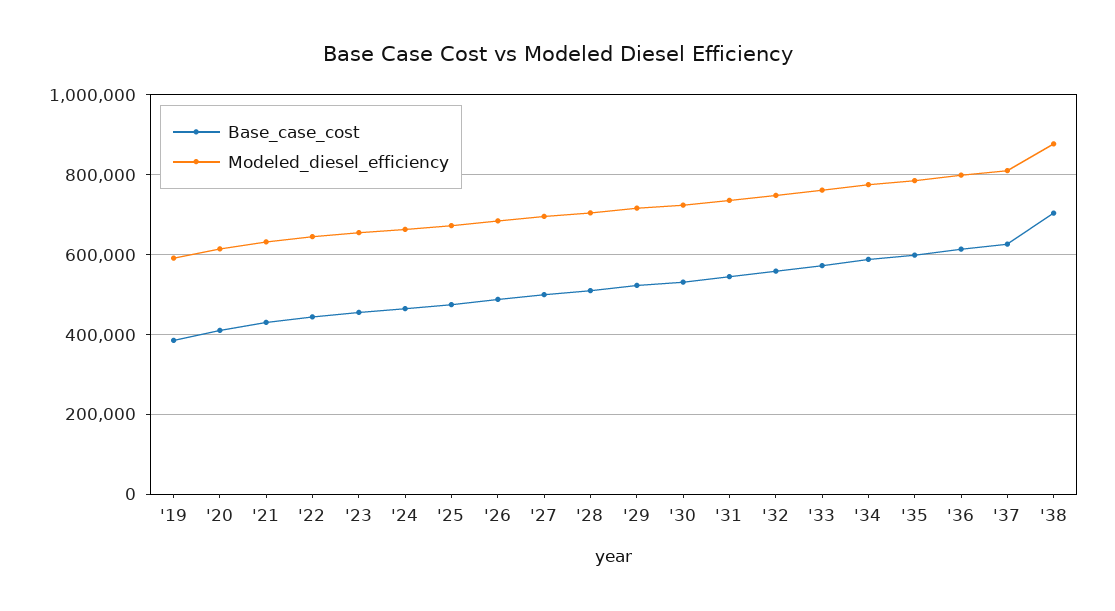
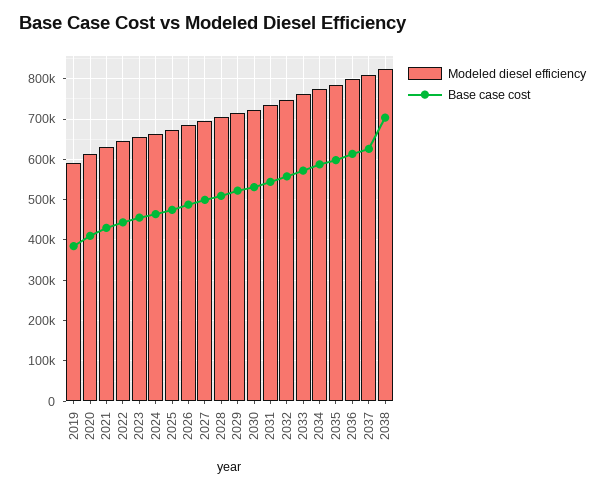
Modeled_diesel_efficiency, '38: 880000 -> 820000

